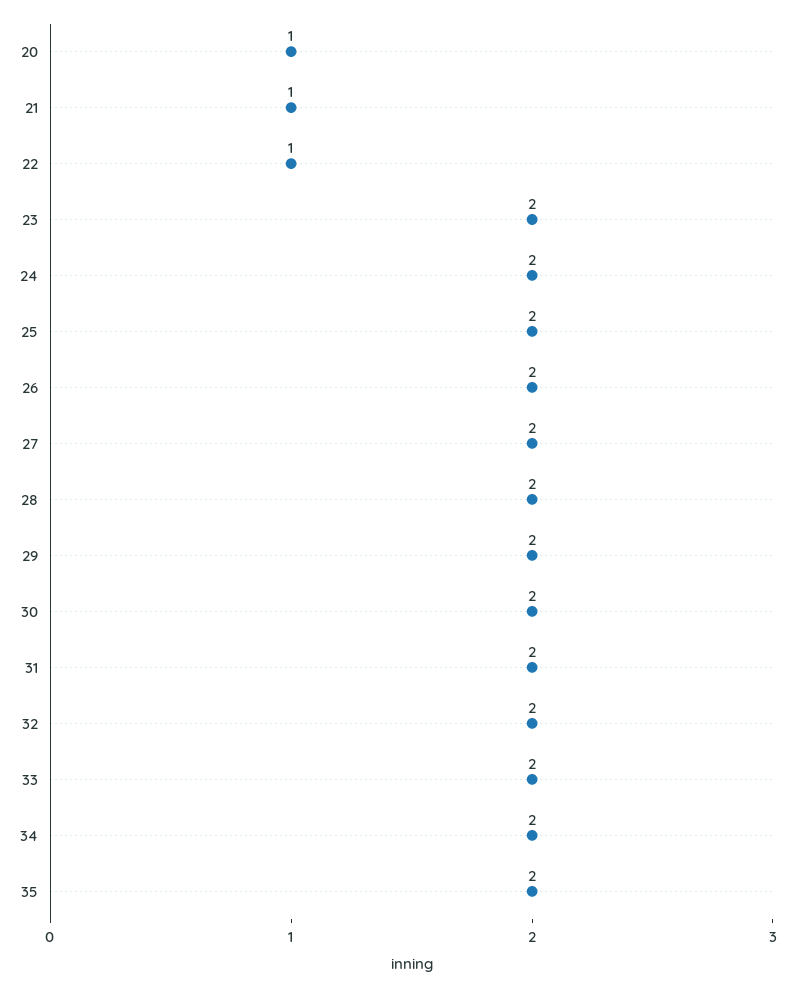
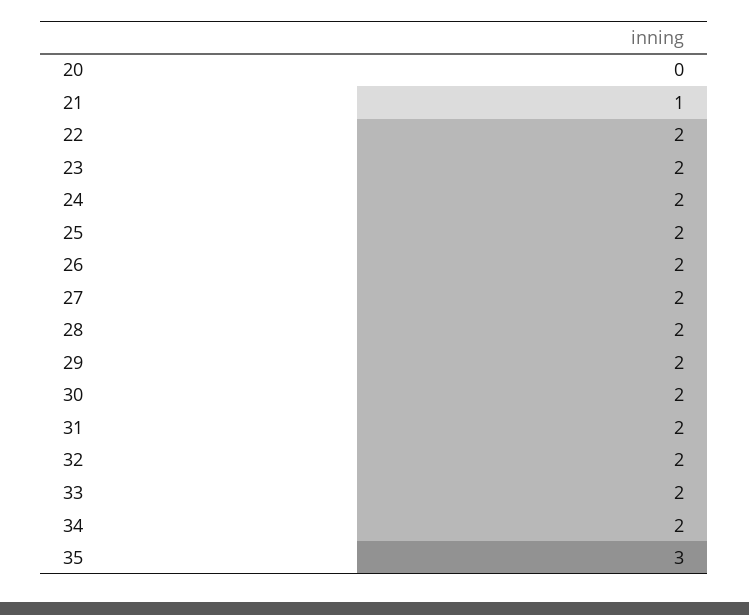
20: 1 -> 0
22: 1 -> 2
35: 2 -> 3

